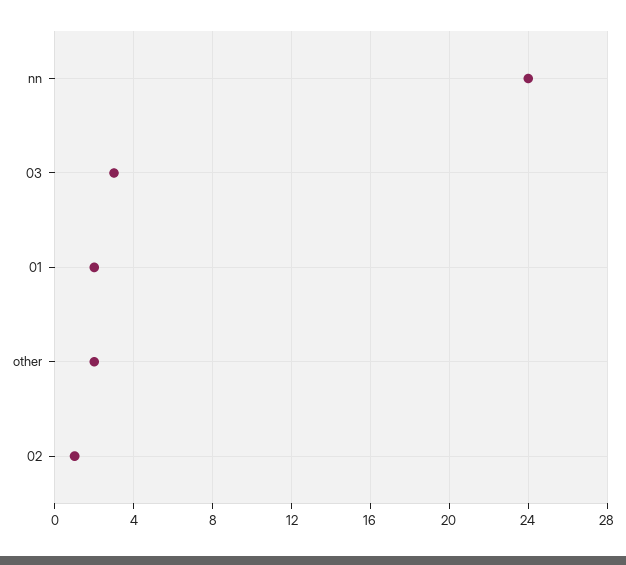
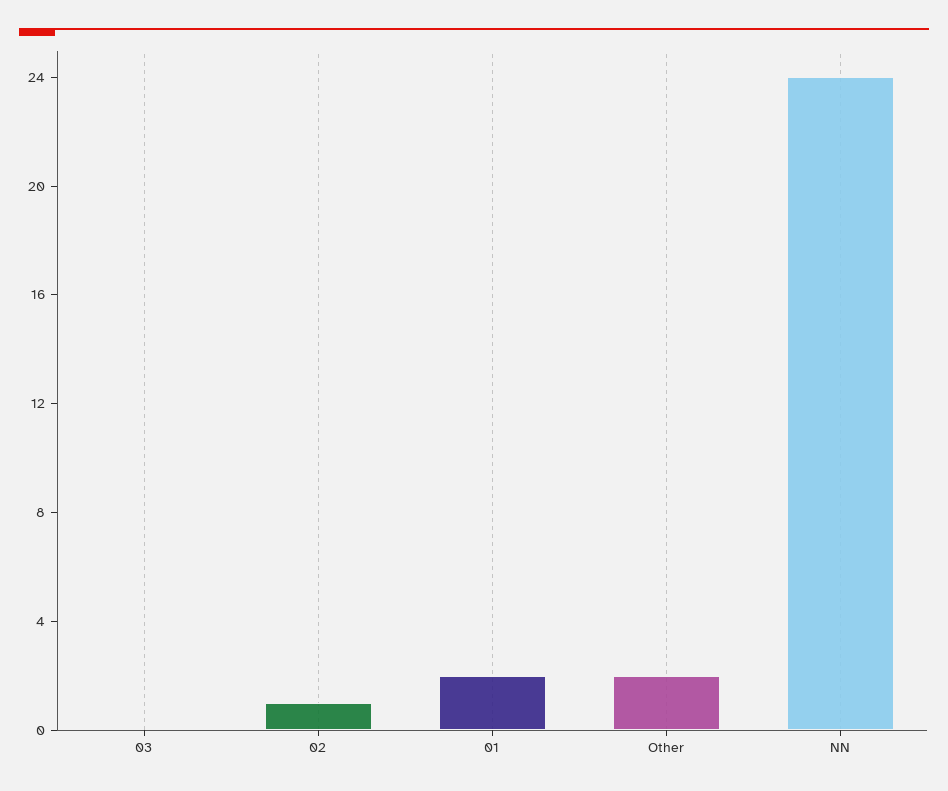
03: 3 -> 0

